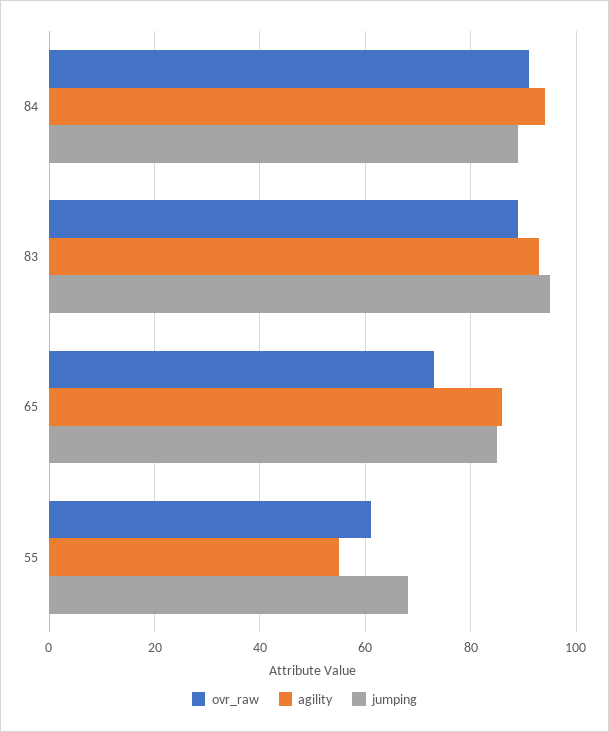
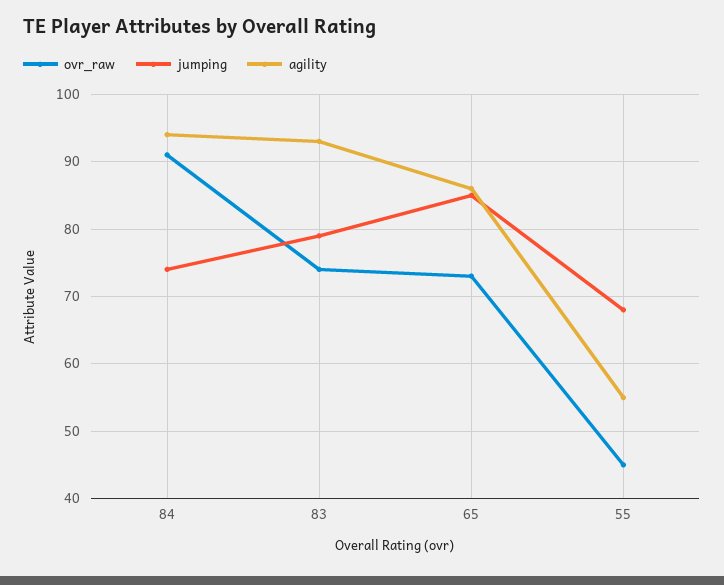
jumping, 84: 90 -> 74
ovr_raw, 83: 90 -> 74
jumping, 83: 95 -> 79
ovr_raw, 55: 60 -> 45

